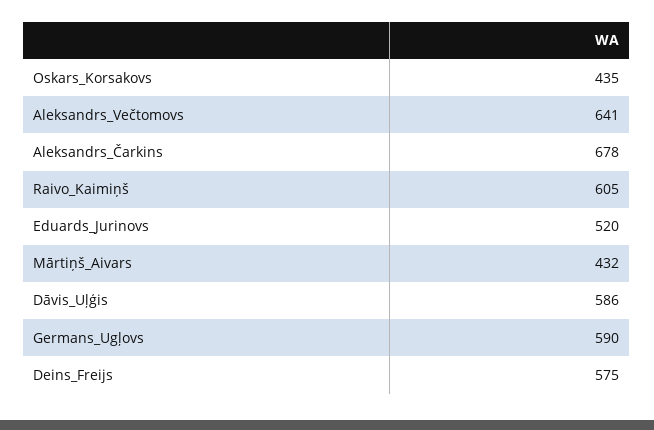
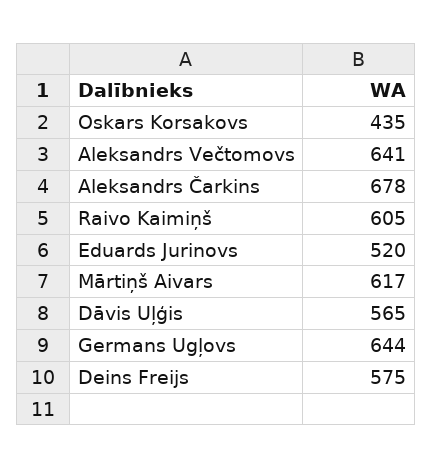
Mārtiņš_Aivars: 432 -> 617
Dāvis_Uļģis: 586 -> 565
Germans_Ugļovs: 590 -> 644

